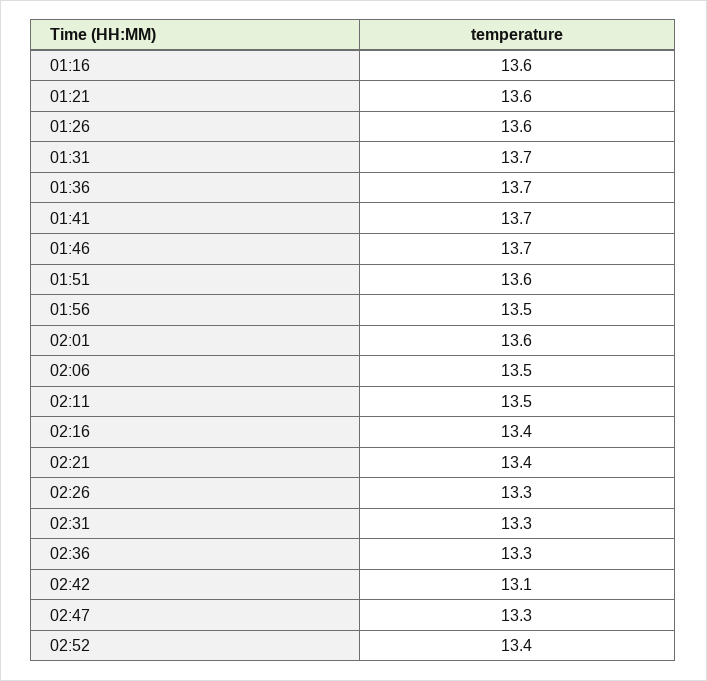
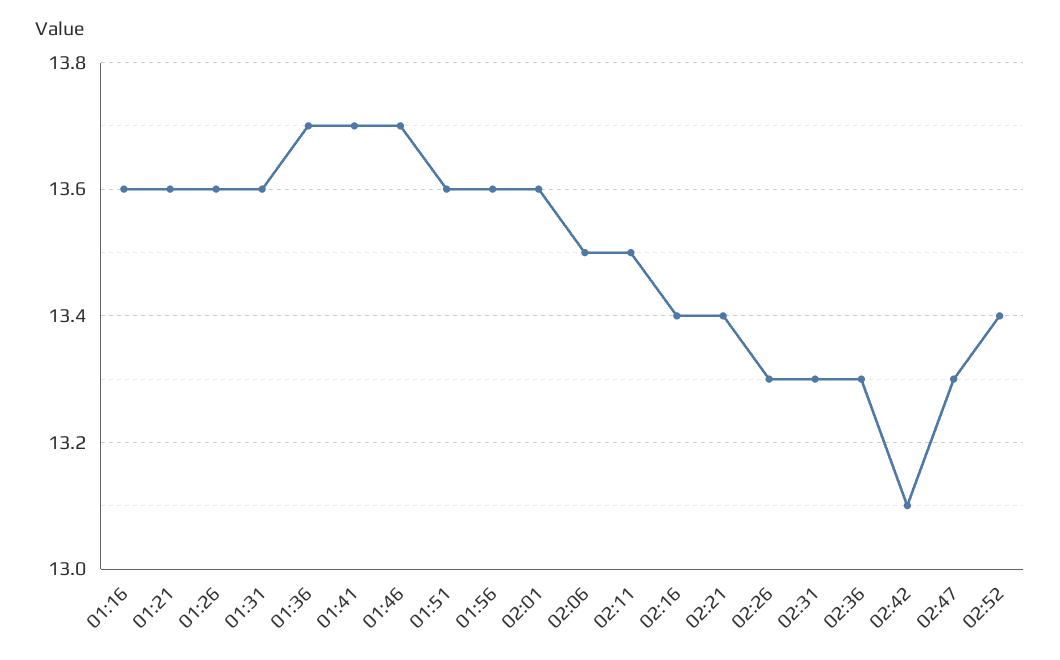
01:31: 13.7 -> 13.6
01:56: 13.5 -> 13.6

